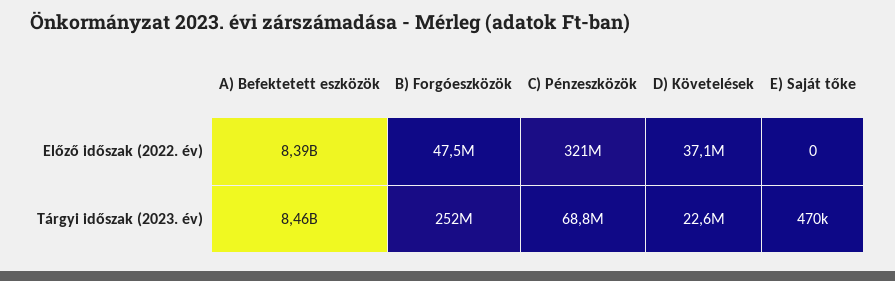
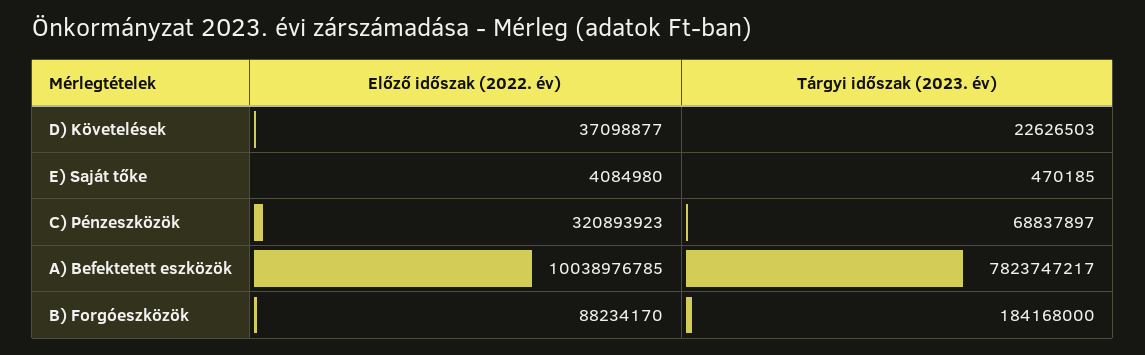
A) Befektetett eszközök, Előző időszak (2022. év): 8390000000 -> 10038976785
B) Forgóeszközök, Előző időszak (2022. év): 47500000 -> 88234170
E) Saját tőke, Előző időszak (2022. év): 0 -> 4084980
A) Befektetett eszközök, Tárgyi időszak (2023. év): 8460000000 -> 7823747217
B) Forgóeszközök, Tárgyi időszak (2023. év): 252000000 -> 184168000

